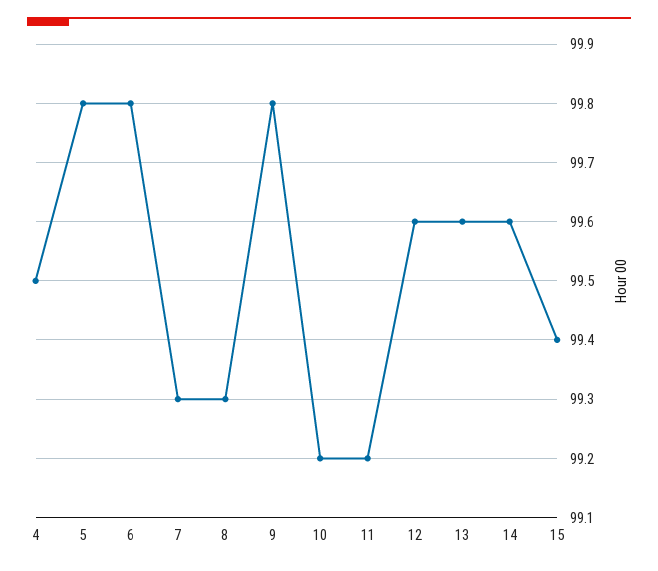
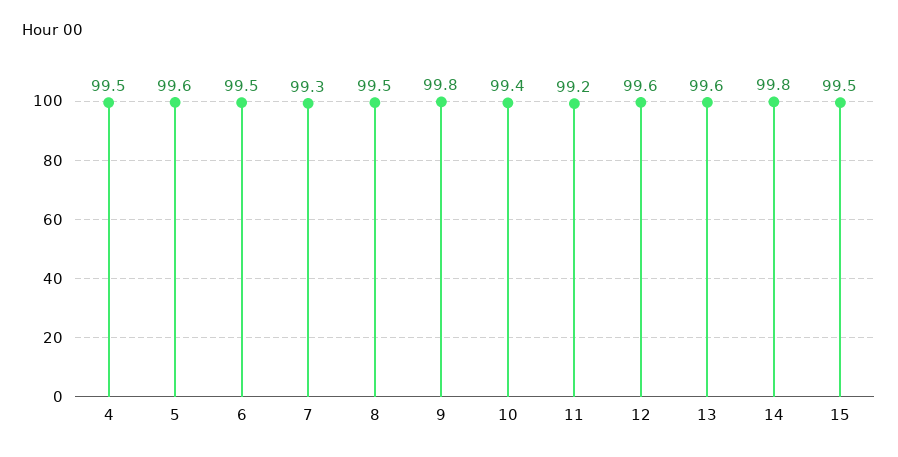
5: 99.8 -> 99.6
6: 99.8 -> 99.5
8: 99.3 -> 99.5
10: 99.2 -> 99.4
14: 99.6 -> 99.8
15: 99.4 -> 99.5

